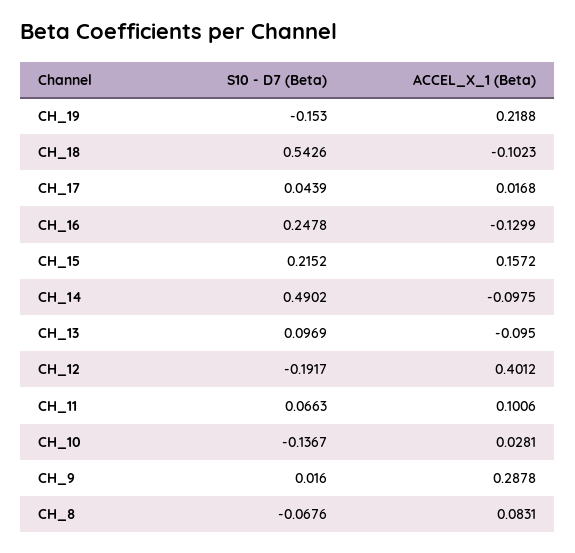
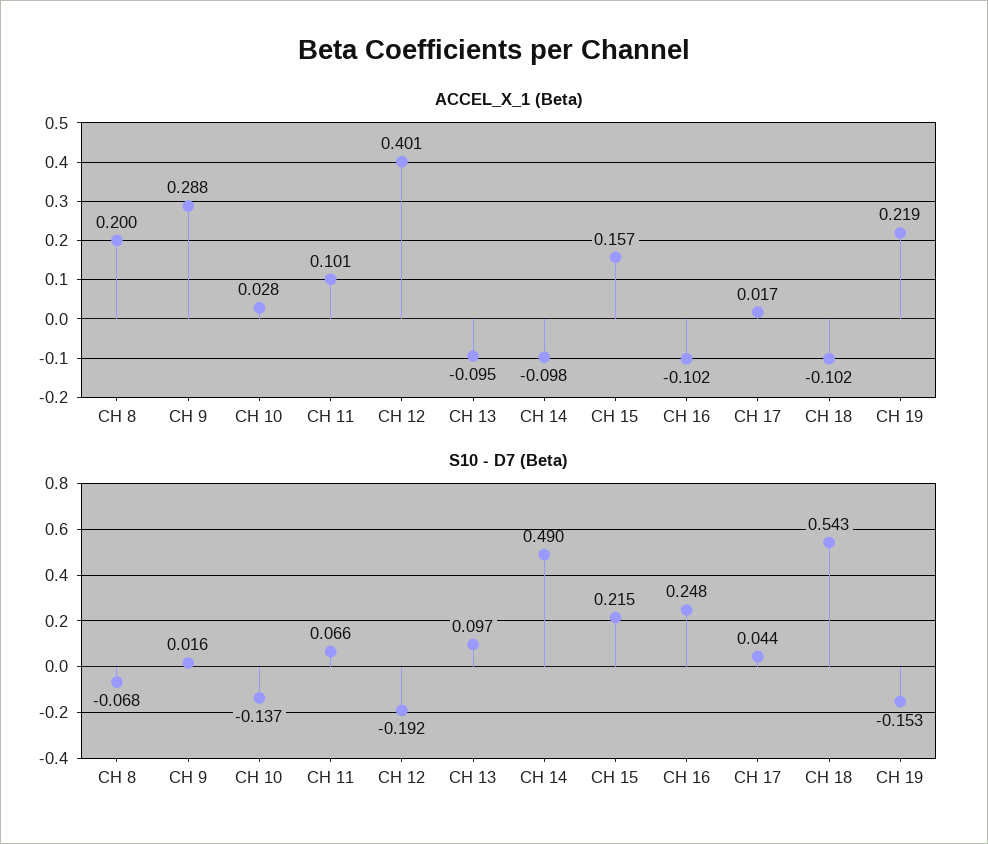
ACCEL_X_1 (Beta), CH_16: -0.1299 -> -0.102
ACCEL_X_1 (Beta), CH_8: 0.0831 -> 0.2

